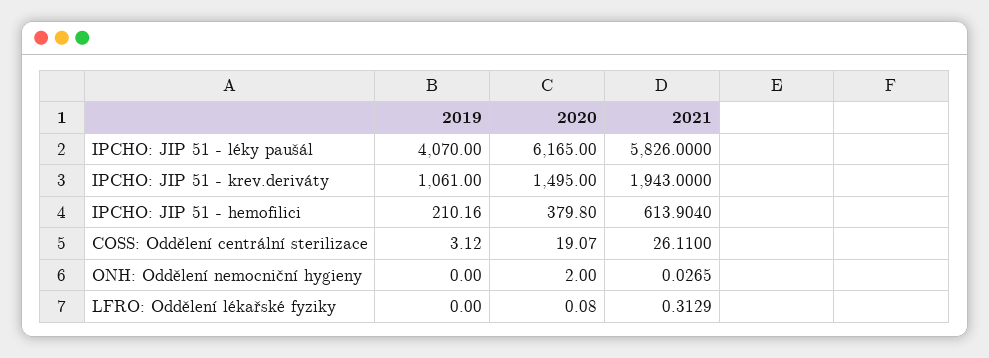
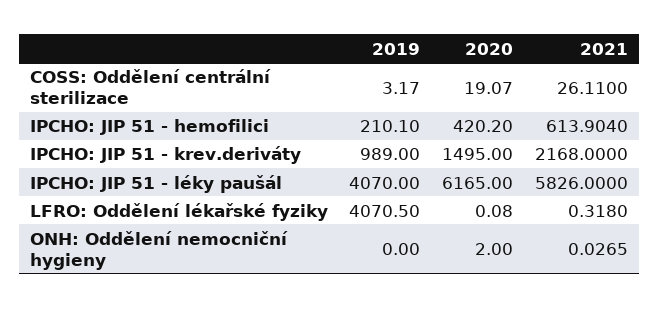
2019, IPCHO: JIP 51 - krev.deriváty: 1061 -> 989
2021, IPCHO: JIP 51 - krev.deriváty: 1943 -> 2168
2019, IPCHO: JIP 51 - hemofilici: 210.16 -> 210.1
2020, IPCHO: JIP 51 - hemofilici: 379.8 -> 420.2
2019, COSS: Oddělení centrální sterilizace: 3.12 -> 3.17
2019, LFRO: Oddělení lékařské fyziky: 0 -> 4070.5
2021, LFRO: Oddělení lékařské fyziky: 0.3129 -> 0.318

